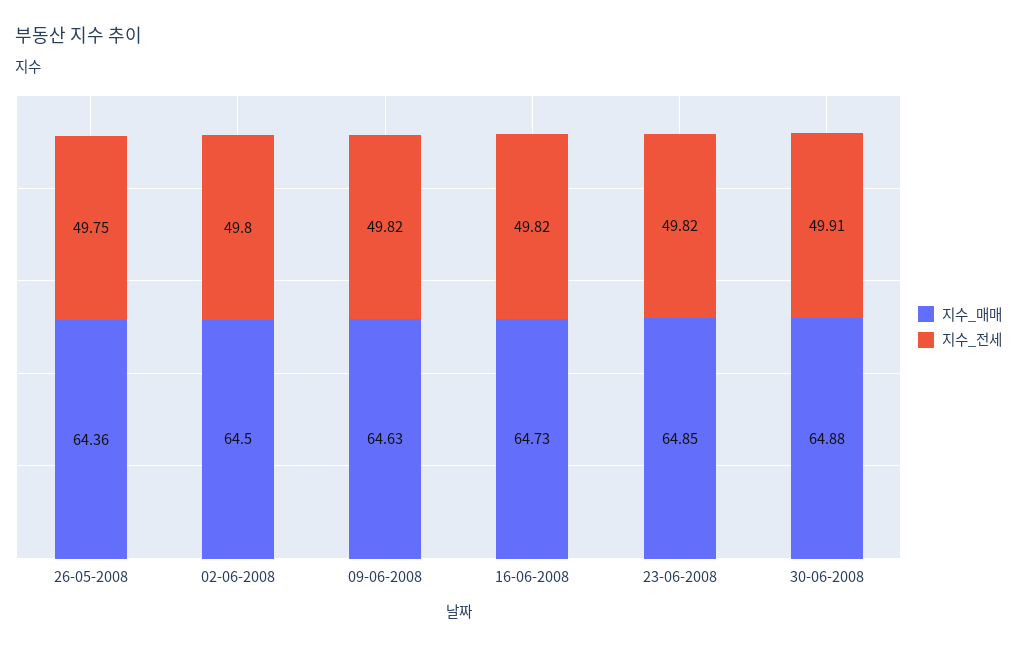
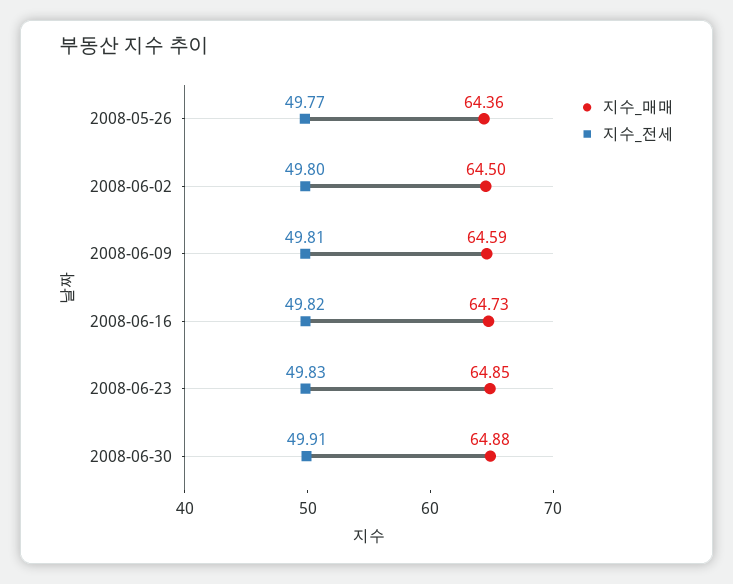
지수_전세, 26-05-2008: 49.75 -> 49.77
지수_매매, 09-06-2008: 64.63 -> 64.59
지수_전세, 09-06-2008: 49.82 -> 49.81
지수_전세, 23-06-2008: 49.82 -> 49.83

